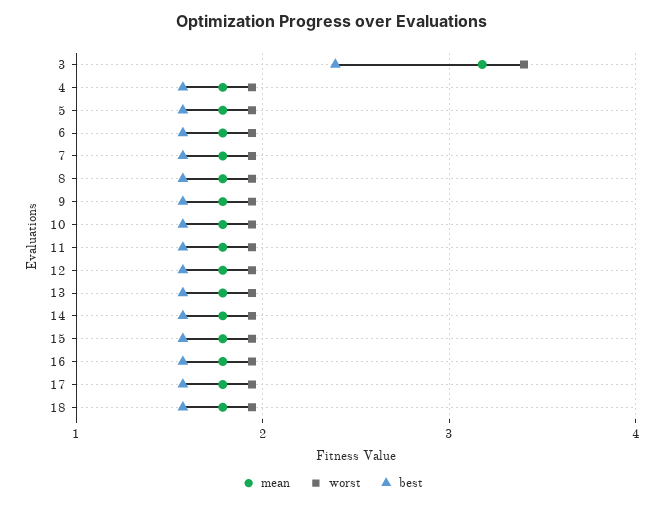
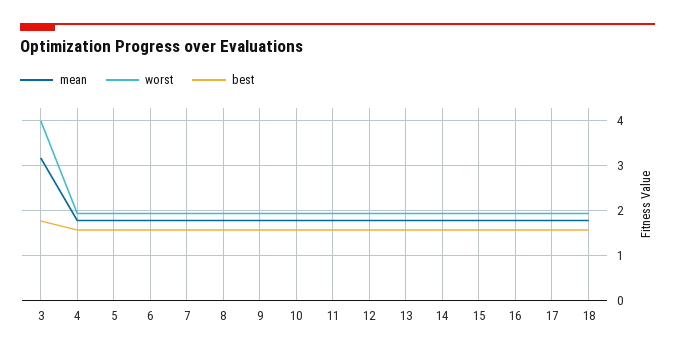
worst, 3: 3.4 -> 4
best, 3: 2.4 -> 1.8

